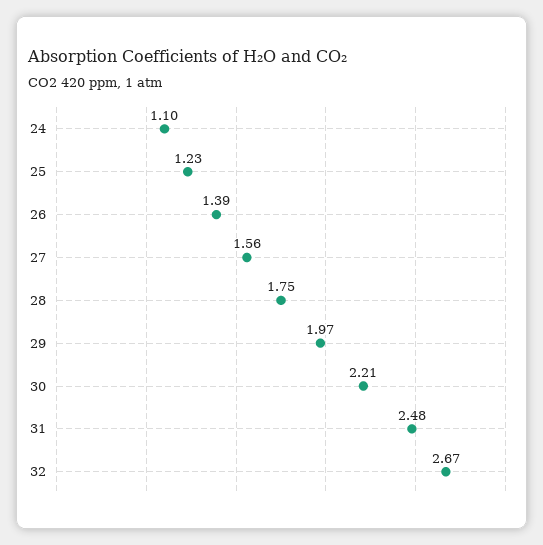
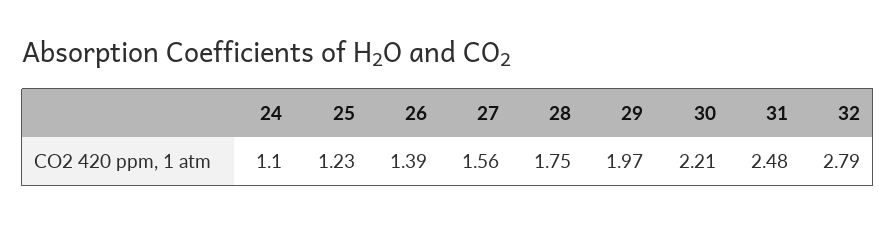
32: 2.67 -> 2.79

